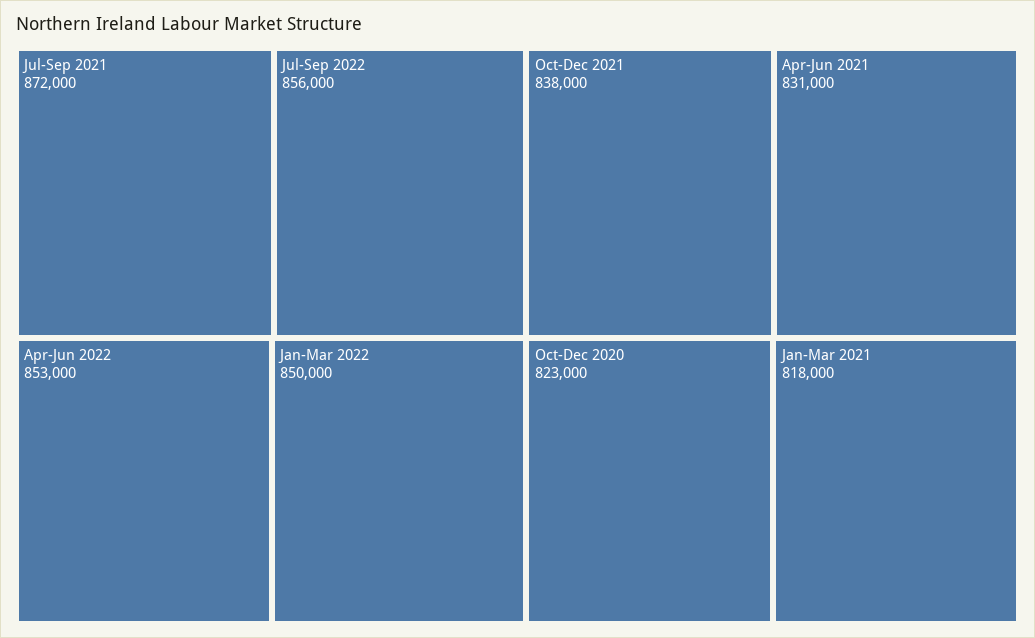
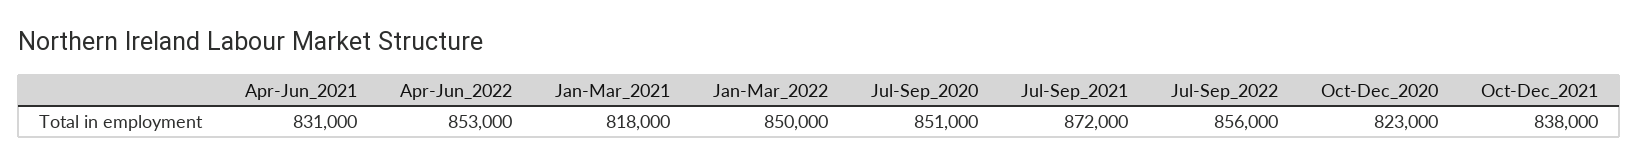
Jul-Sep_2020: none -> 851000

